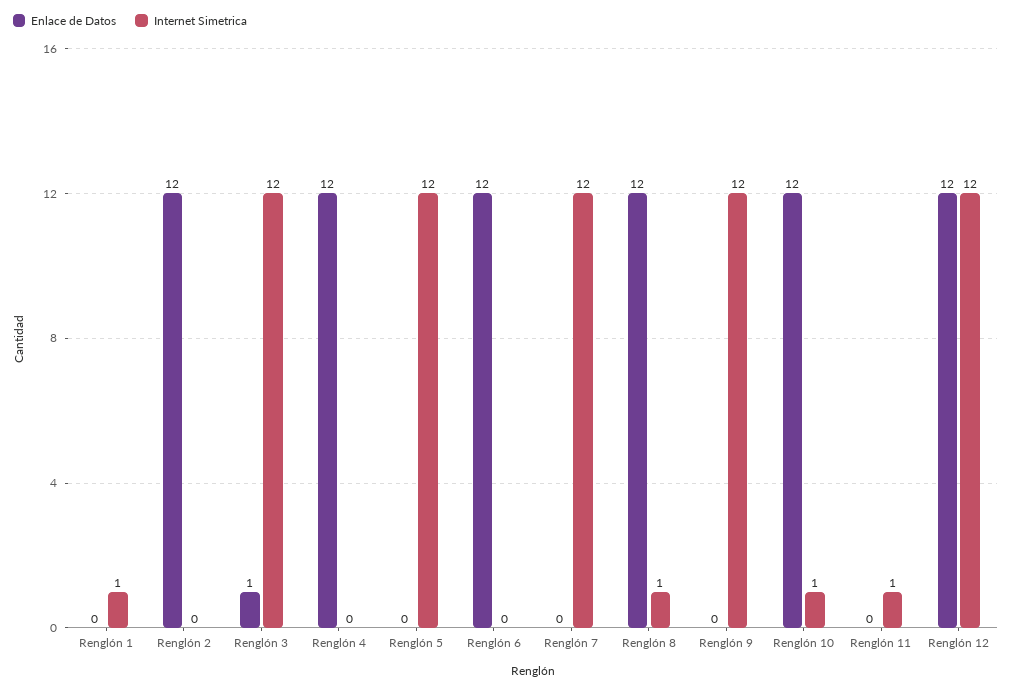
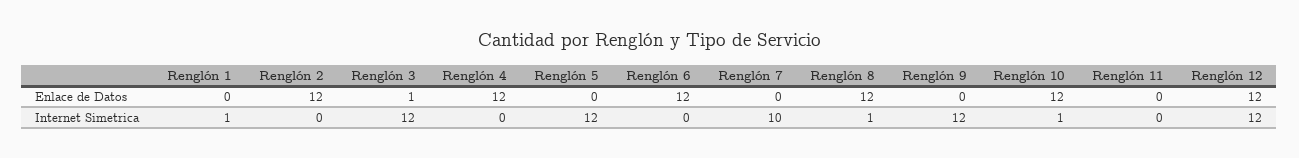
Internet Simetrica, Renglón 7: 12 -> 10
Internet Simetrica, Renglón 11: 1 -> 0

